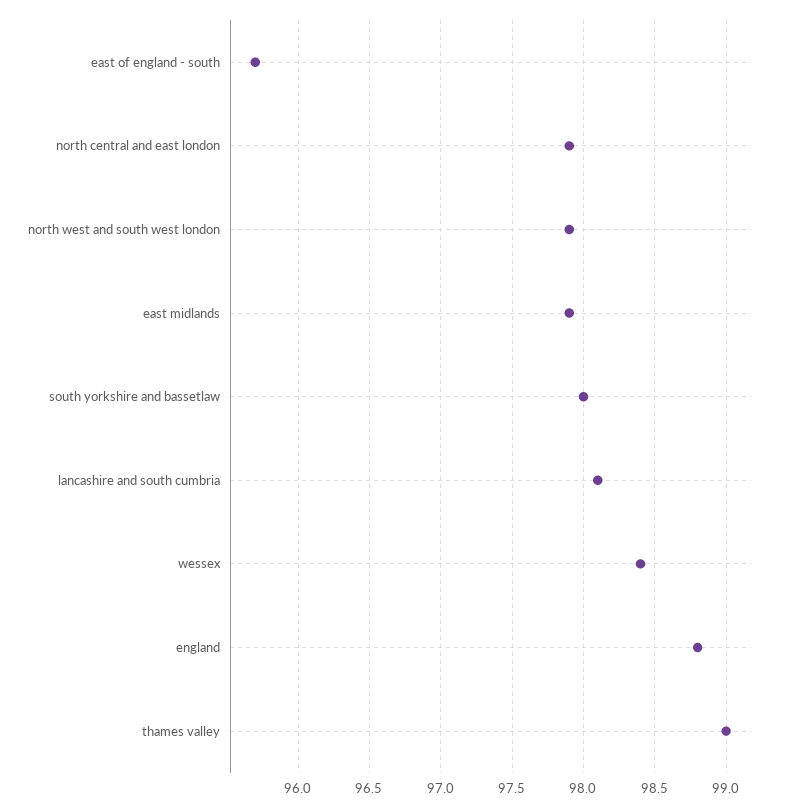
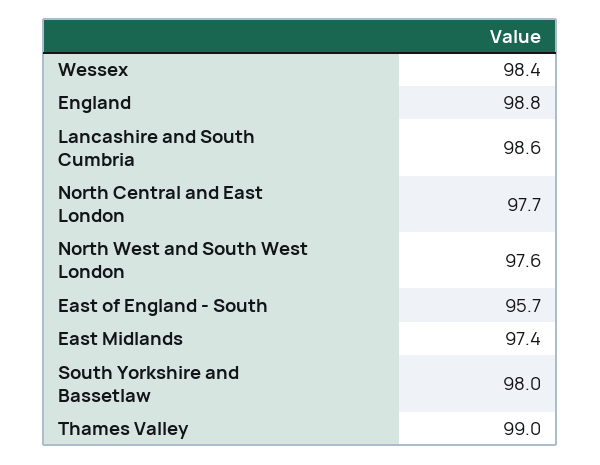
north central and east london: 97.9 -> 97.7
north west and south west london: 97.9 -> 97.6
east midlands: 97.9 -> 97.4
lancashire and south cumbria: 98.1 -> 98.6

